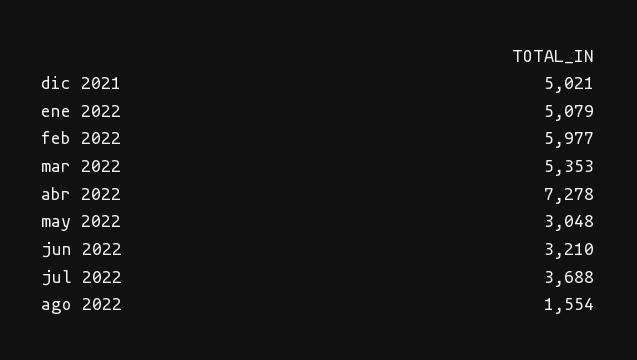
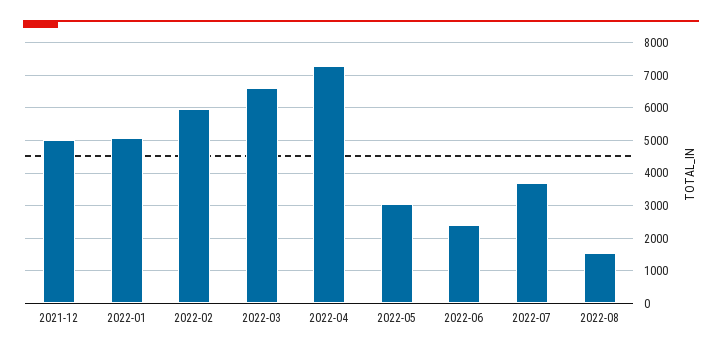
mar 2022: 5353 -> 6600
jun 2022: 3210 -> 2400

